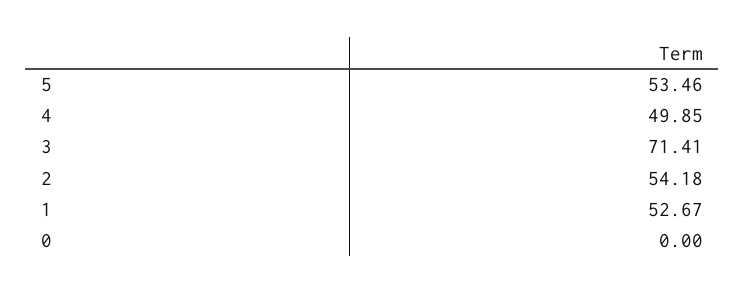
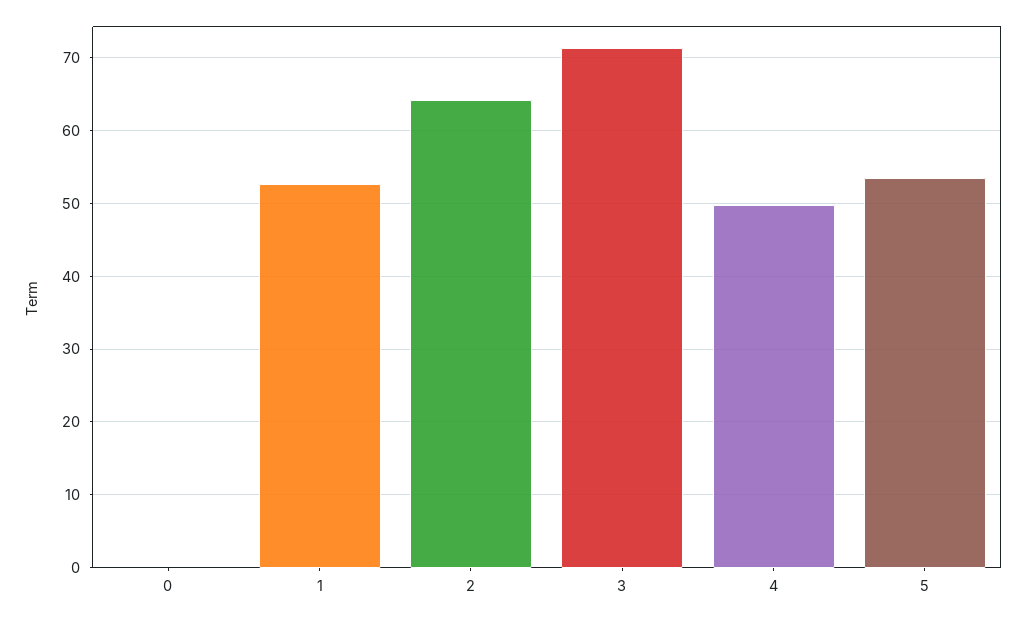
2: 54.18 -> 64

